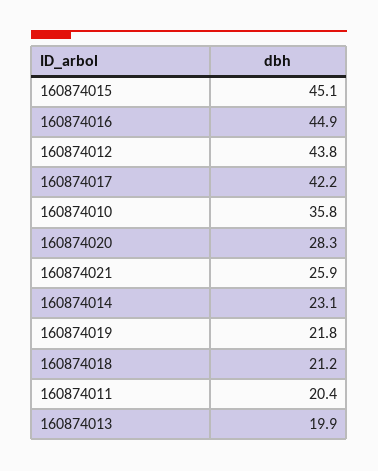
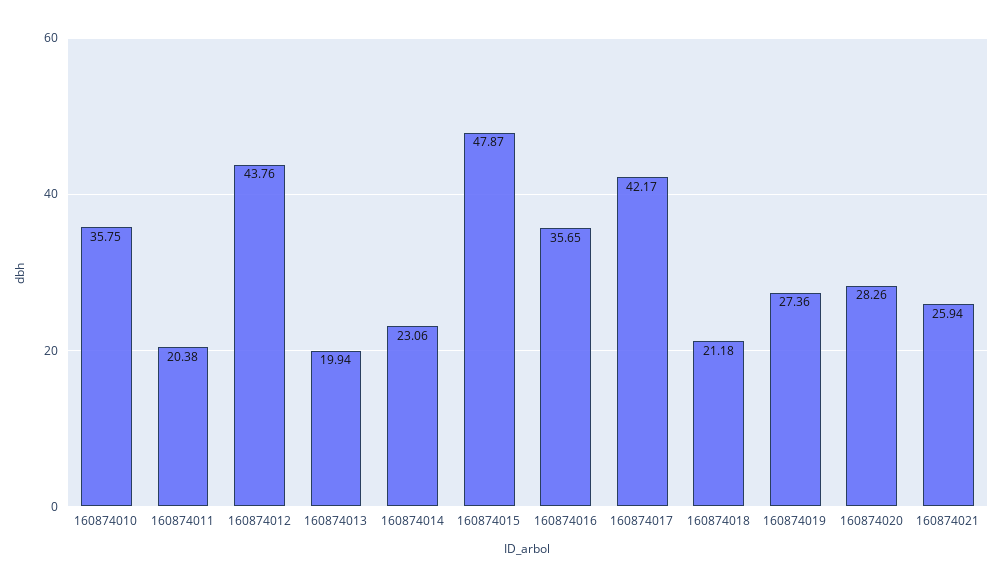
160874015: 45.1 -> 47.87
160874016: 44.9 -> 35.65
160874019: 21.8 -> 27.36

